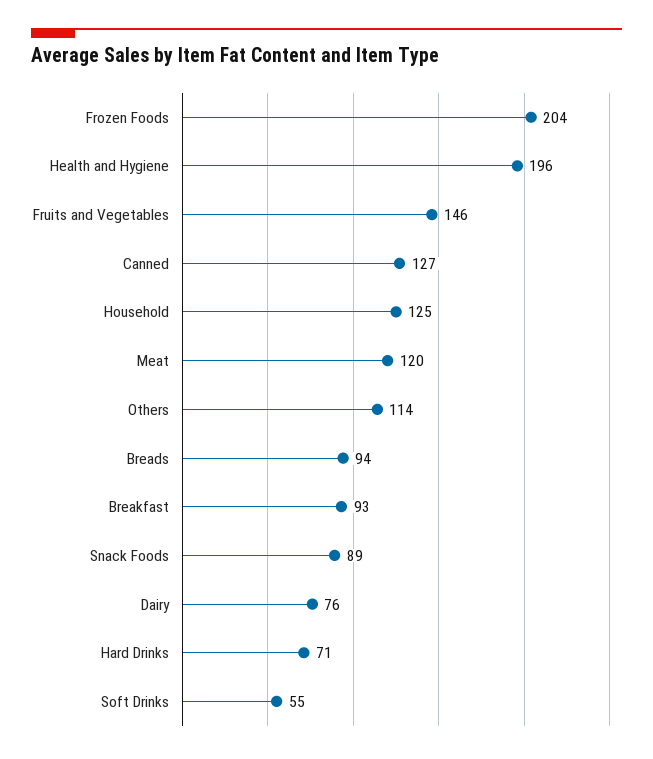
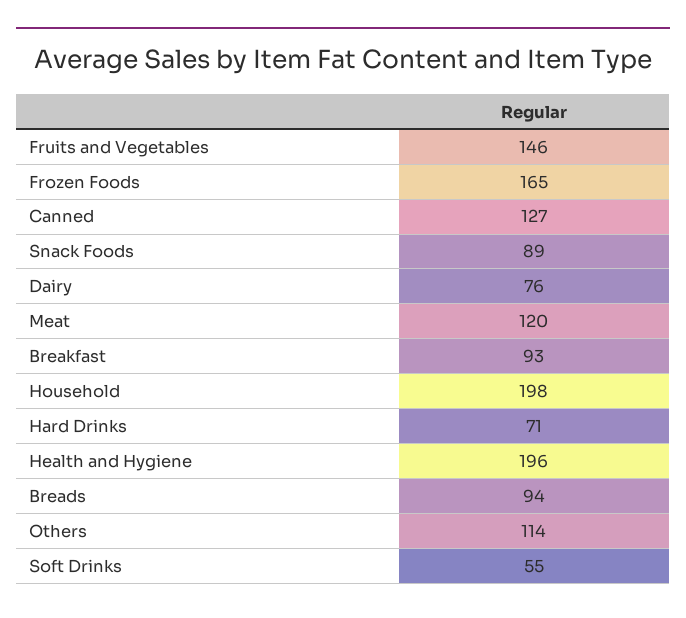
Frozen Foods: 204 -> 165
Household: 125 -> 198

